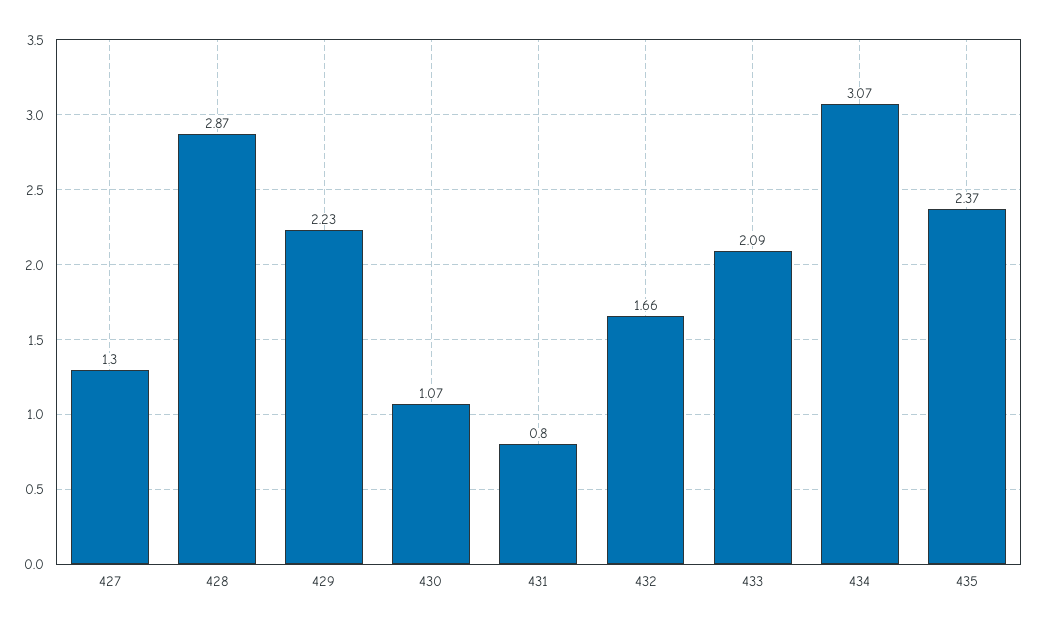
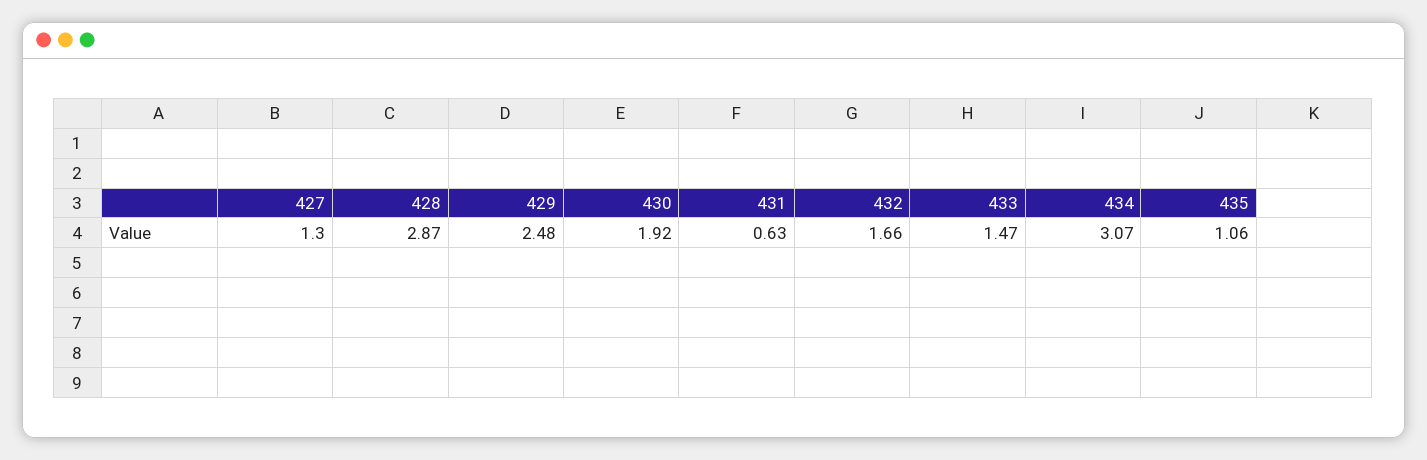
429: 2.23 -> 2.48
430: 1.07 -> 1.92
431: 0.8 -> 0.63
433: 2.09 -> 1.47
435: 2.37 -> 1.06

